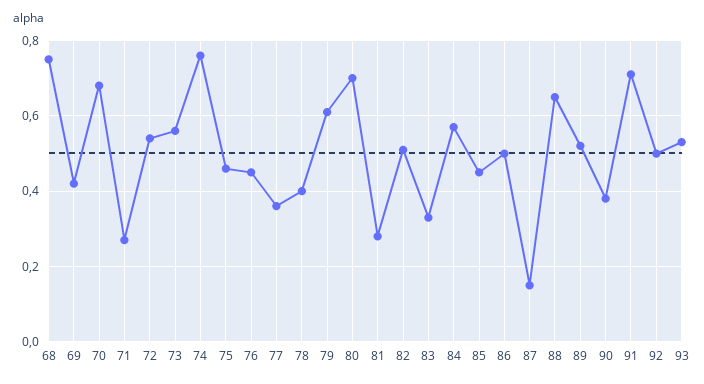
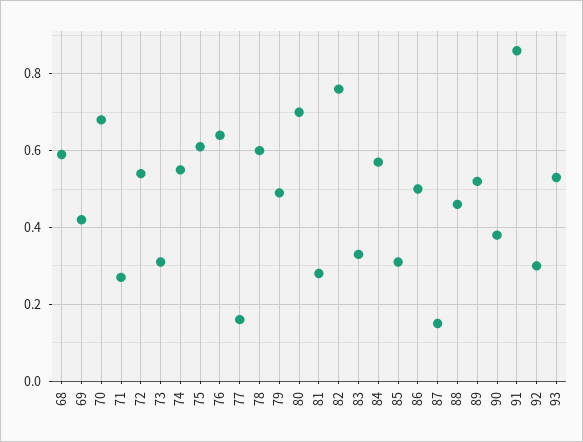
68: 0.75 -> 0.6
73: 0.55 -> 0.3
74: 0.75 -> 0.55
75: 0.45 -> 0.6
76: 0.45 -> 0.65
77: 0.35 -> 0.15
78: 0.4 -> 0.6
79: 0.6 -> 0.5
82: 0.5 -> 0.75
85: 0.45 -> 0.3
88: 0.65 -> 0.45
91: 0.7 -> 0.85
92: 0.5 -> 0.3

